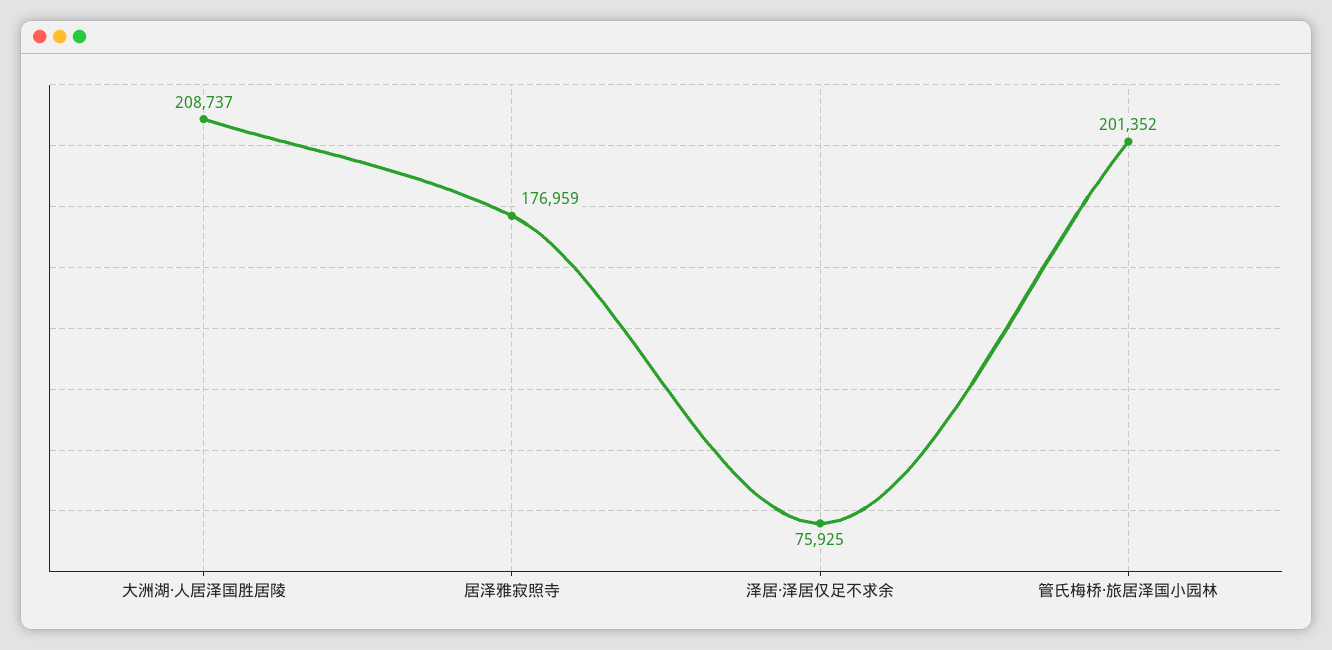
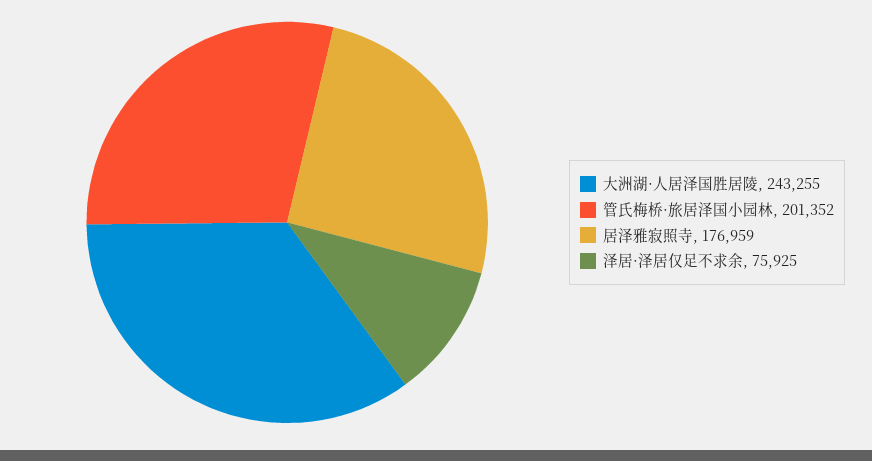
大洲湖·人居泽国胜居陵: 208737 -> 243255

